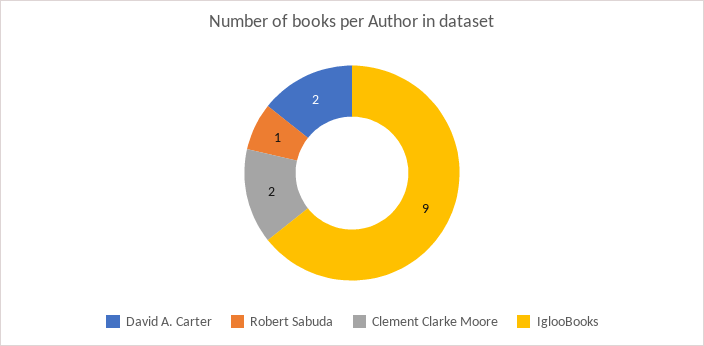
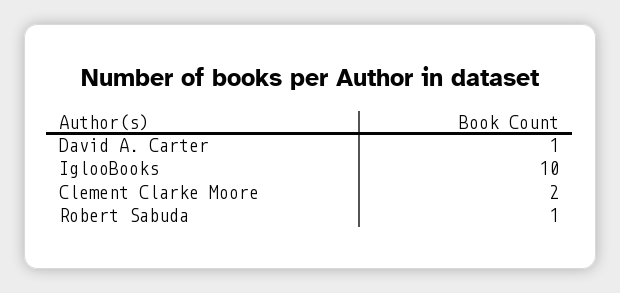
David A. Carter: 2 -> 1
IglooBooks: 9 -> 10

